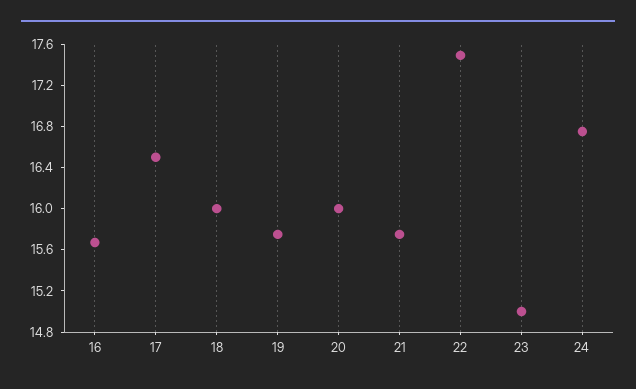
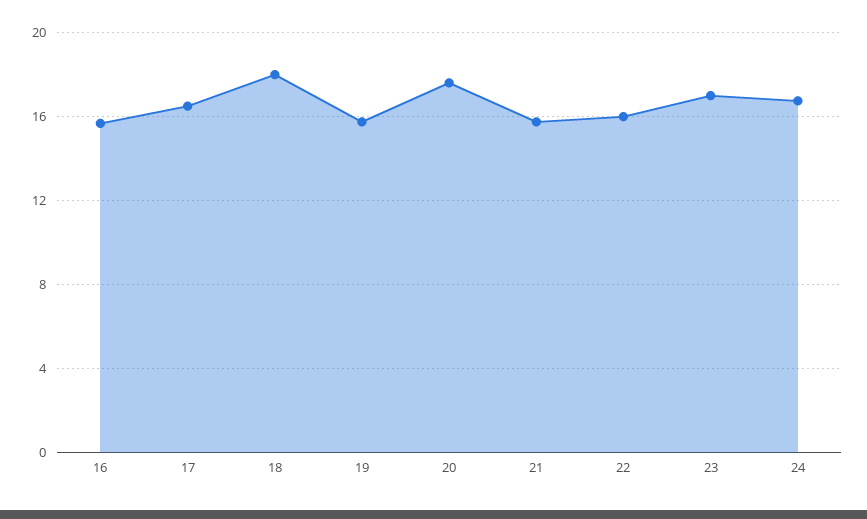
18: 16 -> 18
20: 16 -> 17.5
22: 17.5 -> 16
23: 15 -> 17

